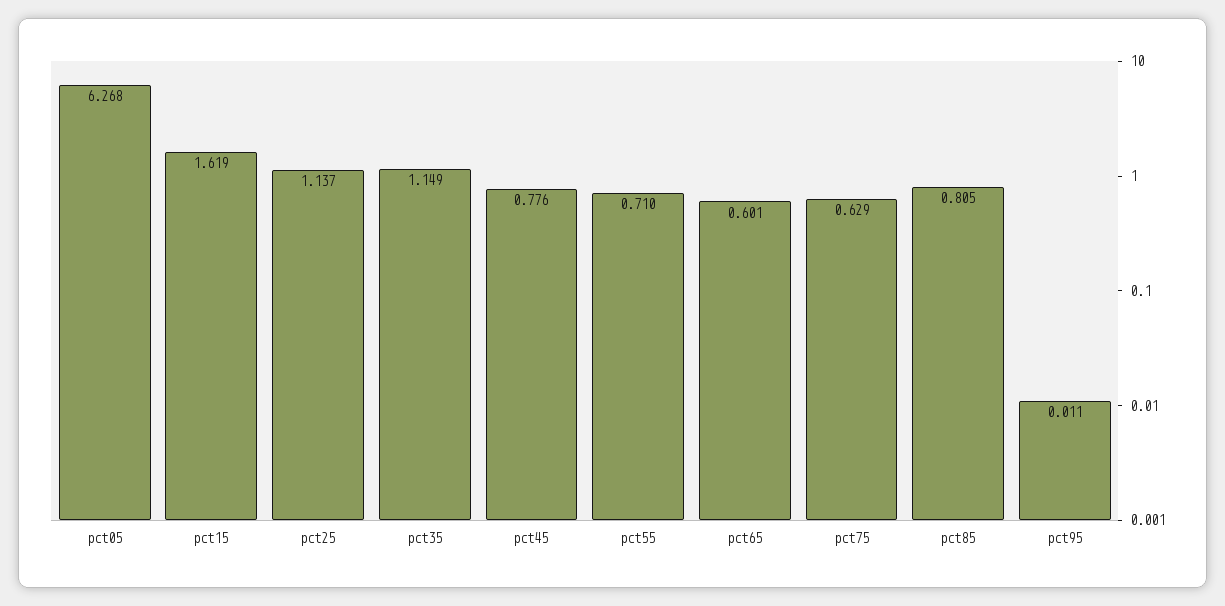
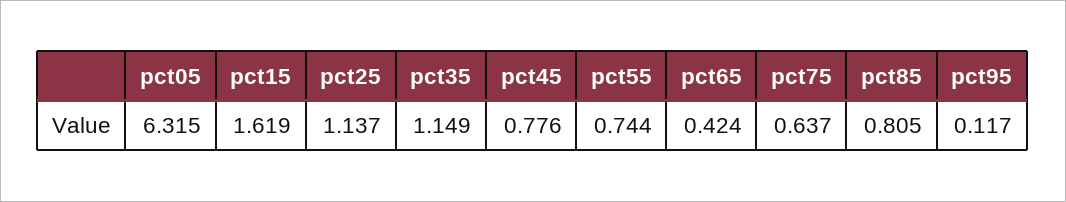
pct05: 6.268 -> 6.315
pct55: 0.71 -> 0.744
pct65: 0.601 -> 0.424
pct75: 0.629 -> 0.637
pct95: 0.011 -> 0.117

